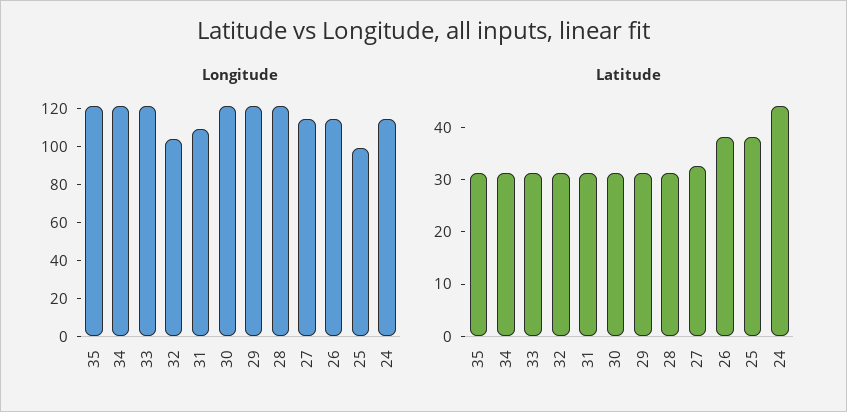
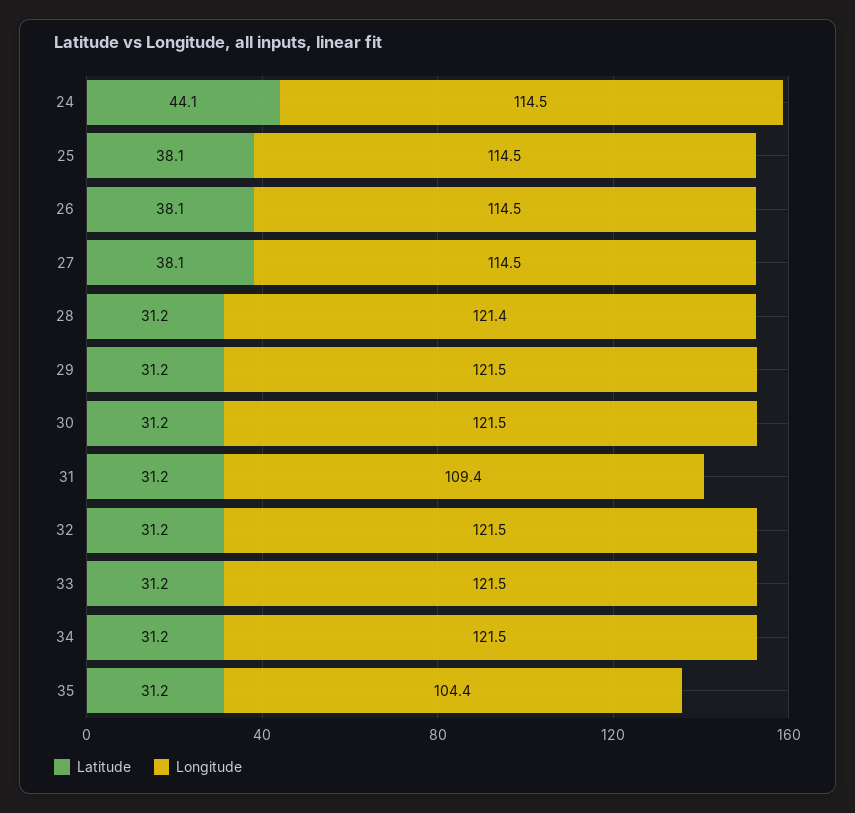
Longitude, 35: 120 -> 104.4
Longitude, 32: 105 -> 121.5
Longitude, 25: 100 -> 114.5
Latitude, 27: 32 -> 38.1

